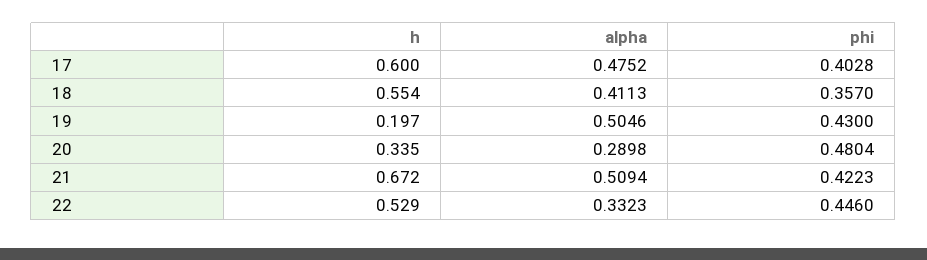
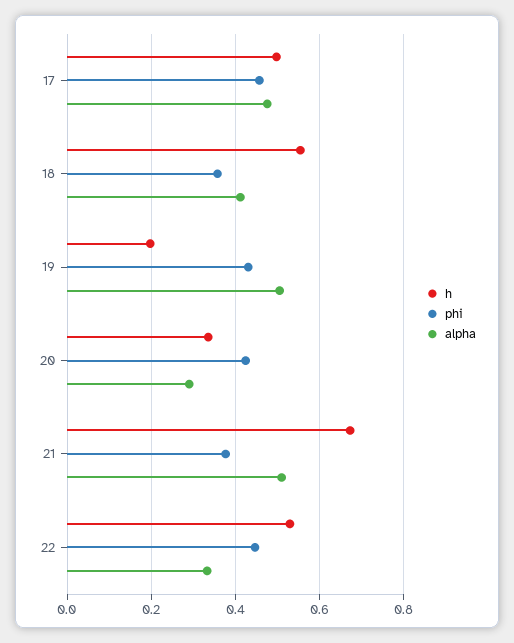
h, 17: 0.6 -> 0.5
phi, 17: 0.4028 -> 0.46
phi, 20: 0.4804 -> 0.42
phi, 21: 0.4223 -> 0.38

